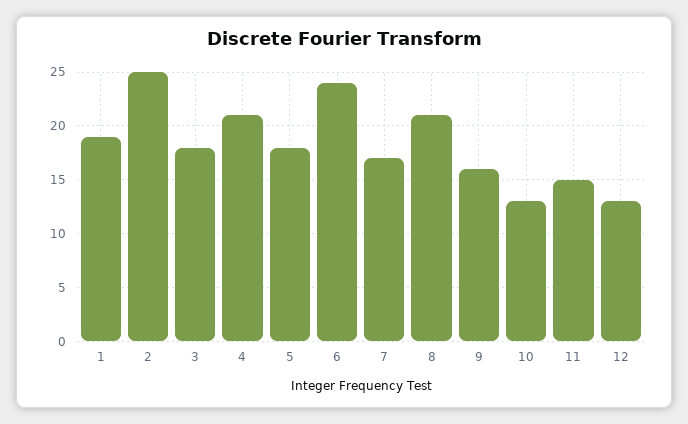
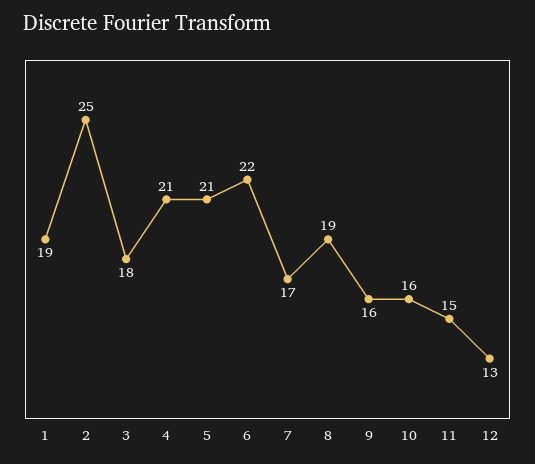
5: 18 -> 21
6: 24 -> 22
8: 21 -> 19
10: 13 -> 16

